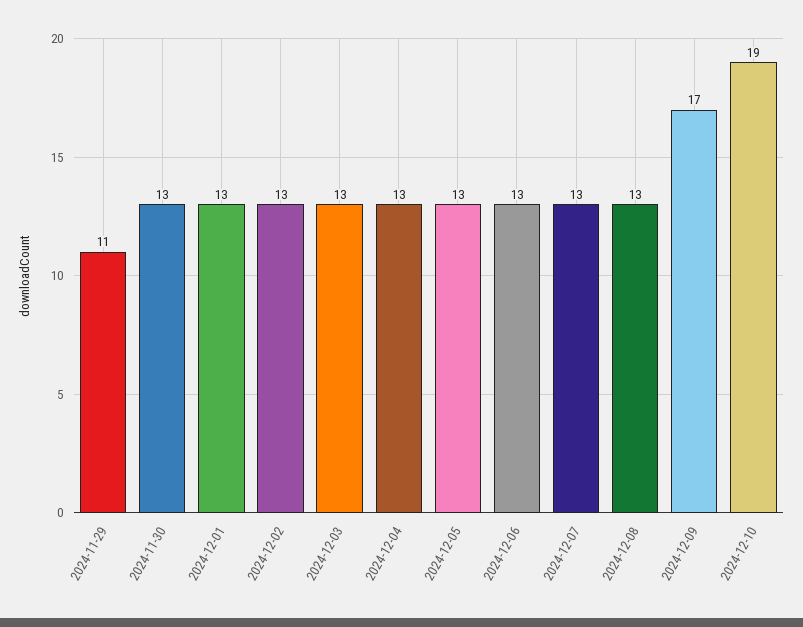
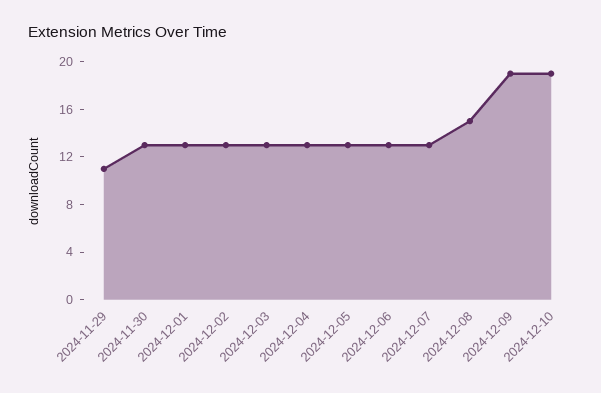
2024-12-08: 13 -> 15
2024-12-09: 17 -> 19

